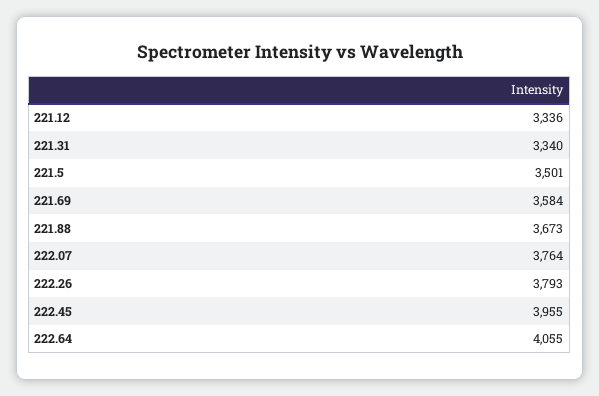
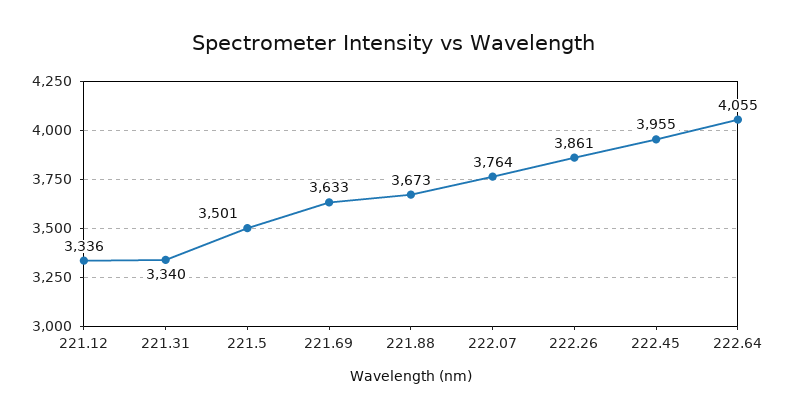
221.69: 3584 -> 3633
222.26: 3793 -> 3861

